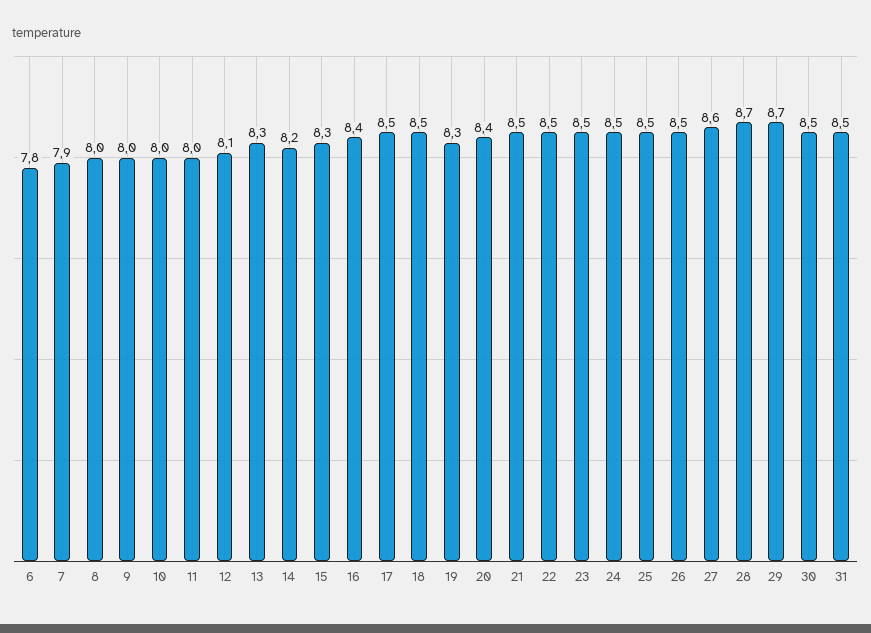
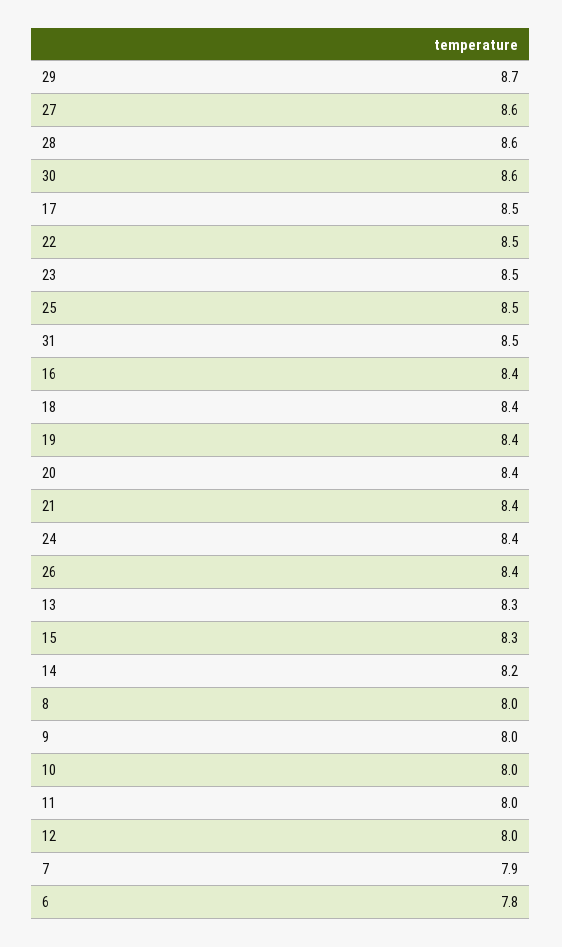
12: 8.1 -> 8
18: 8.5 -> 8.4
19: 8.3 -> 8.4
21: 8.5 -> 8.4
24: 8.5 -> 8.4
26: 8.5 -> 8.4
28: 8.7 -> 8.6
30: 8.5 -> 8.6

